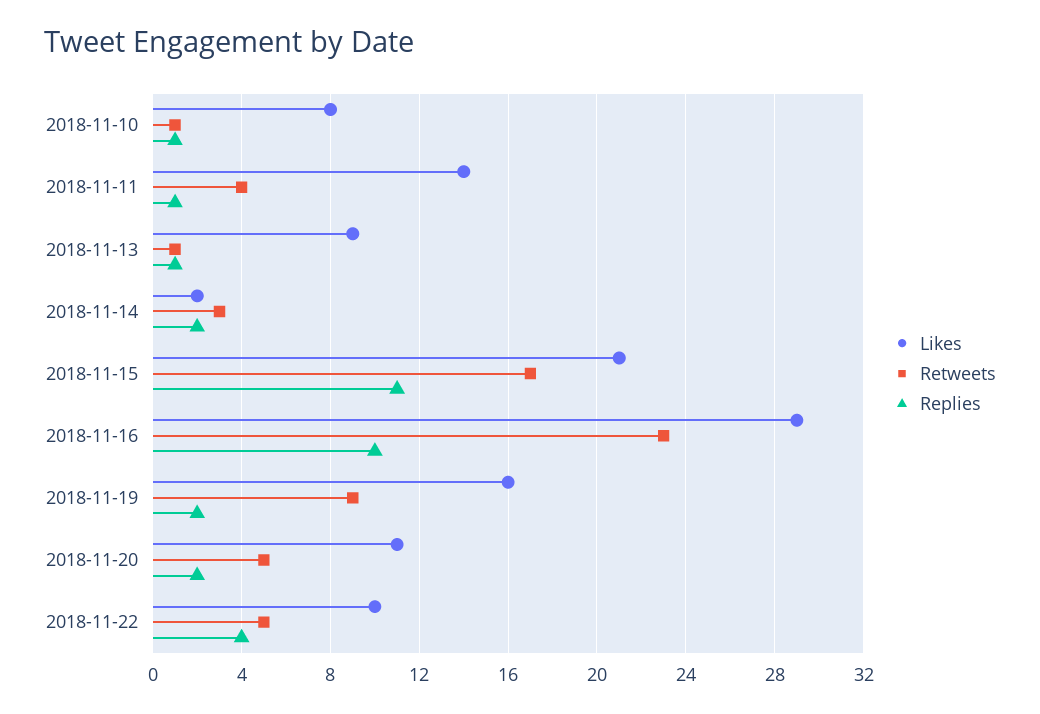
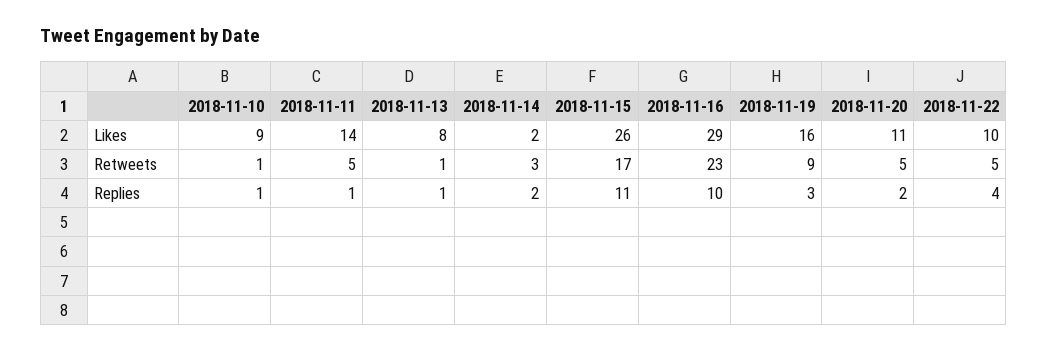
Likes, 2018-11-10: 8 -> 9
Retweets, 2018-11-11: 4 -> 5
Likes, 2018-11-13: 9 -> 8
Likes, 2018-11-15: 21 -> 26
Replies, 2018-11-19: 2 -> 3

